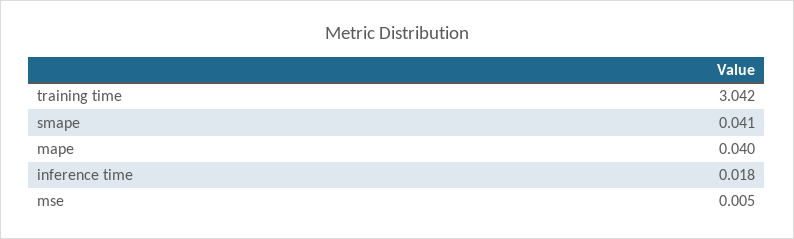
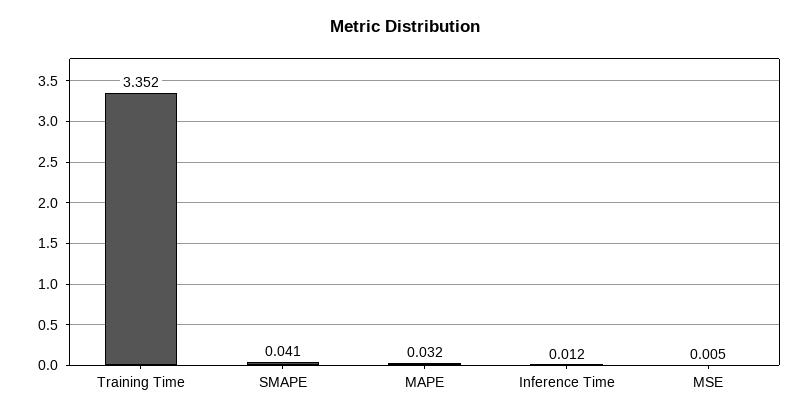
training time: 3.042 -> 3.352
mape: 0.04 -> 0.032
inference time: 0.018 -> 0.012

